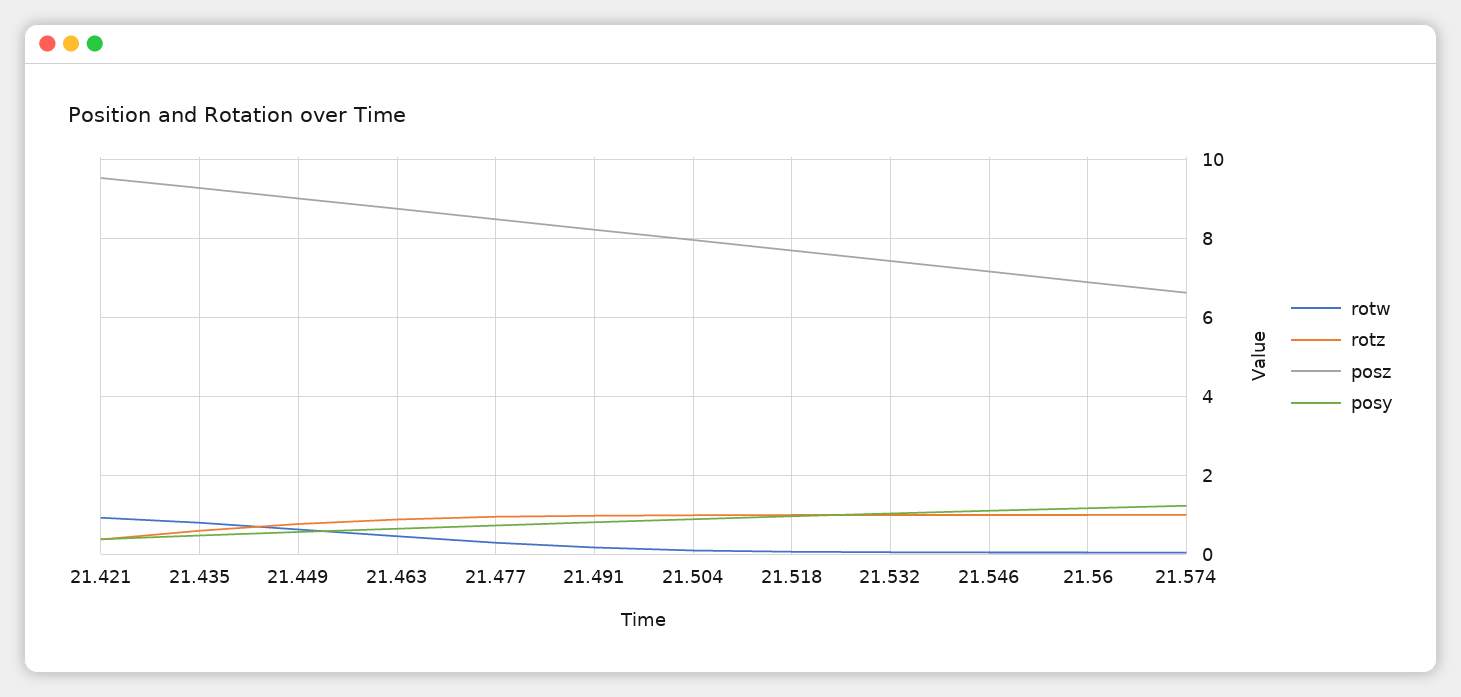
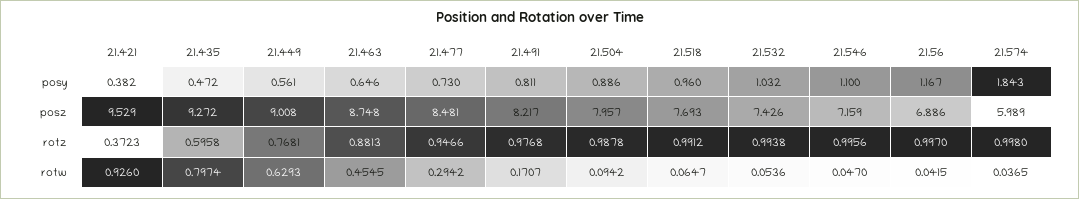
posz, 21.574: 6.6 -> 5.989
posy, 21.574: 1.2 -> 1.843

